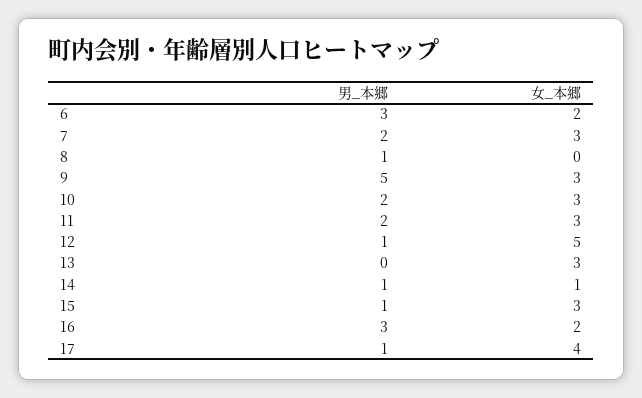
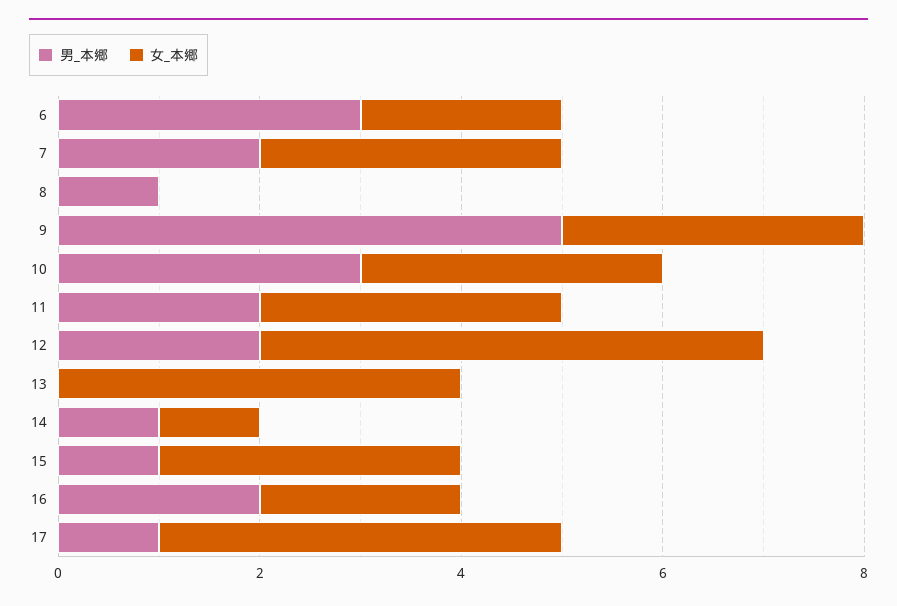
男_本郷, 10: 2 -> 3
男_本郷, 12: 1 -> 2
女_本郷, 13: 3 -> 4
男_本郷, 16: 3 -> 2

